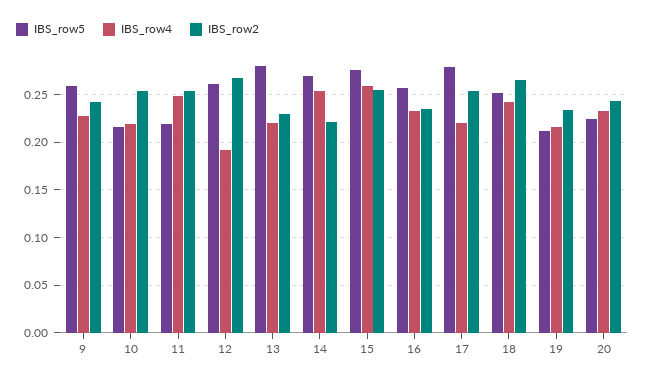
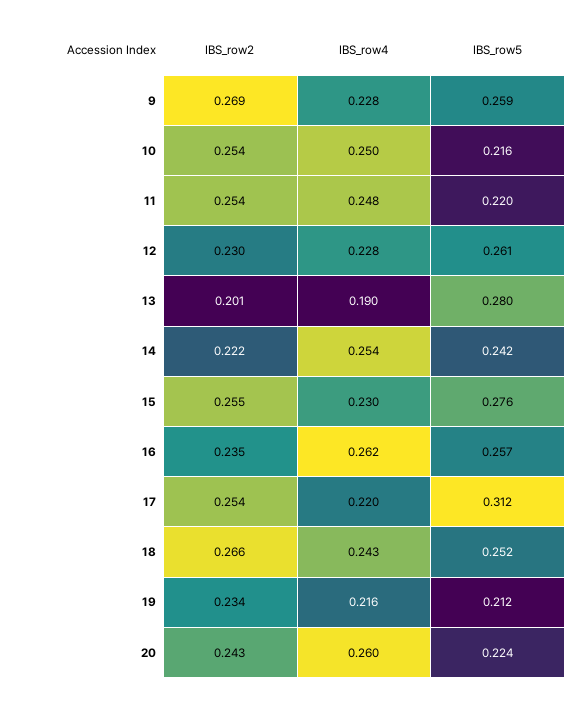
IBS_row2, 9: 0.24 -> 0.269
IBS_row4, 10: 0.22 -> 0.25
IBS_row4, 12: 0.19 -> 0.228
IBS_row2, 12: 0.27 -> 0.23
IBS_row4, 13: 0.22 -> 0.19
IBS_row2, 13: 0.23 -> 0.201
IBS_row5, 14: 0.27 -> 0.242
IBS_row4, 15: 0.26 -> 0.23
IBS_row4, 16: 0.23 -> 0.262
IBS_row5, 17: 0.28 -> 0.312
IBS_row4, 20: 0.23 -> 0.26

